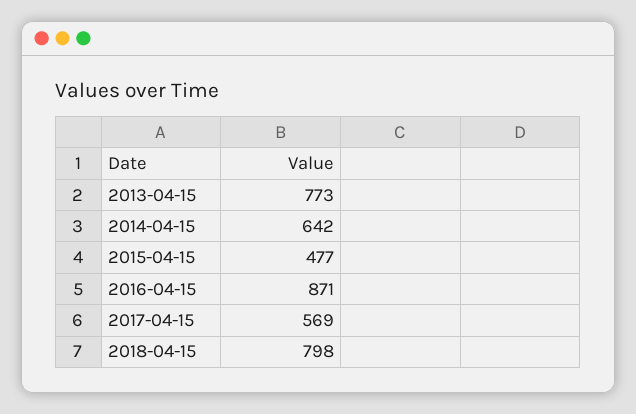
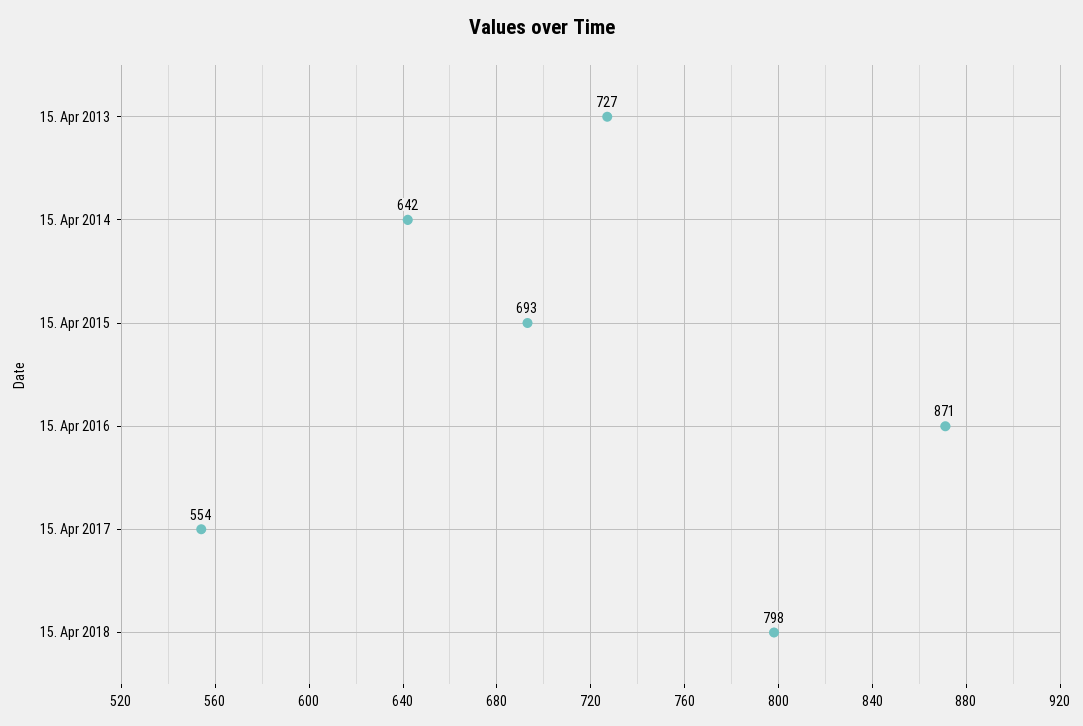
2013-04-15: 773 -> 727
2015-04-15: 477 -> 693
2017-04-15: 569 -> 554

